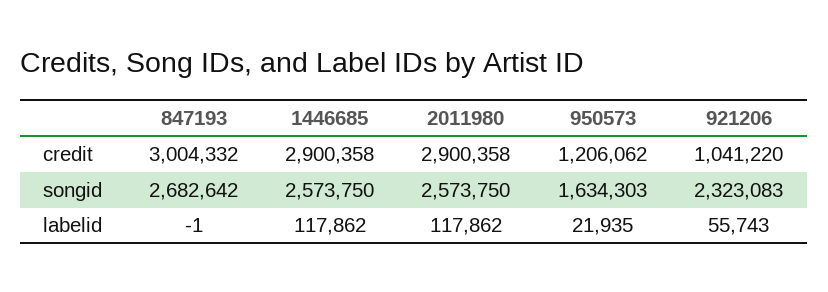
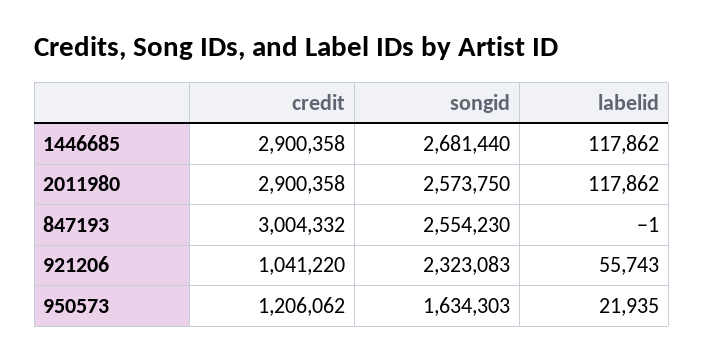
847193, songid: 2682642 -> 2554230
1446685, songid: 2573750 -> 2681440

